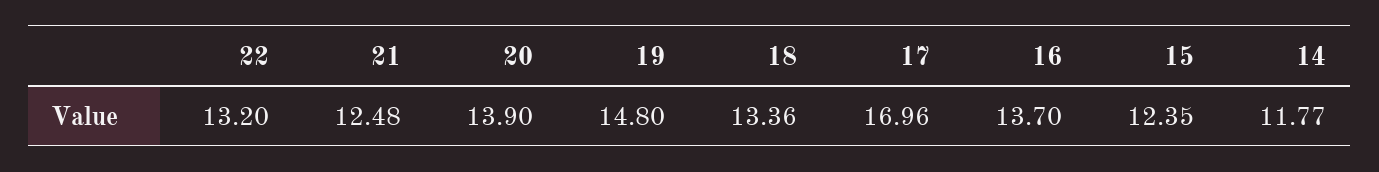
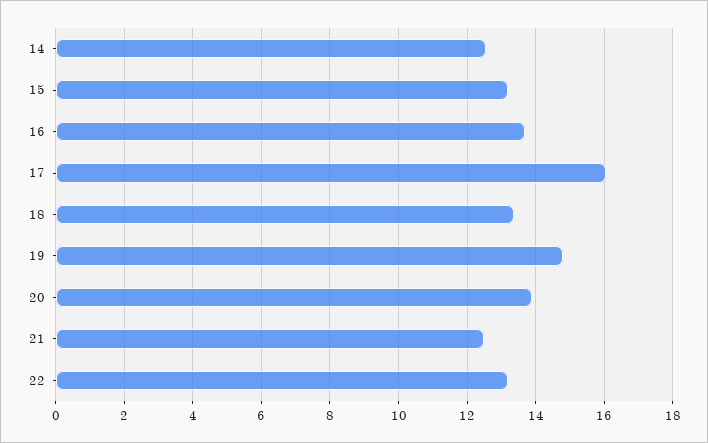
17: 16.96 -> 16
15: 12.35 -> 13.2
14: 11.77 -> 12.6

